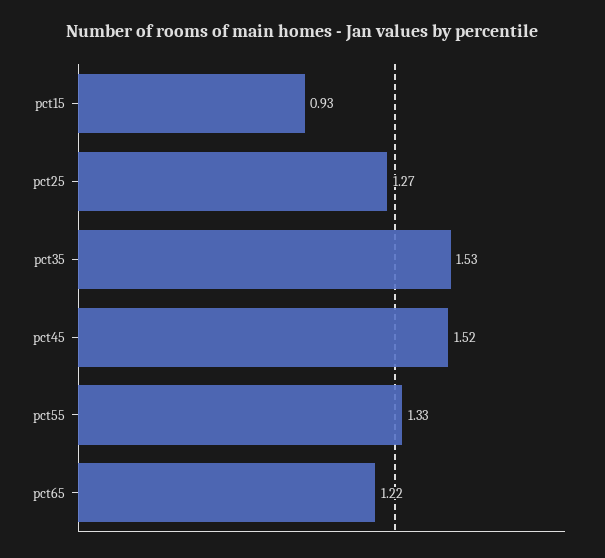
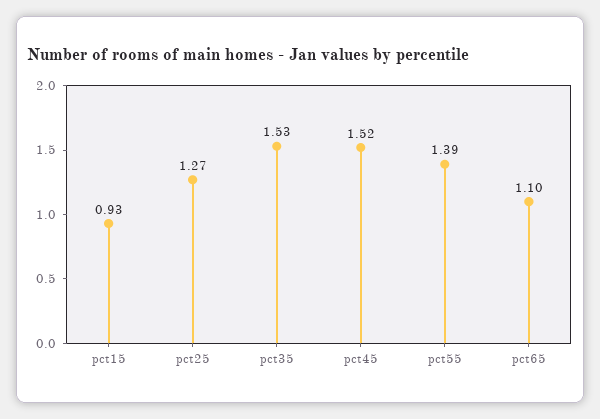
pct55: 1.33 -> 1.39
pct65: 1.22 -> 1.1

